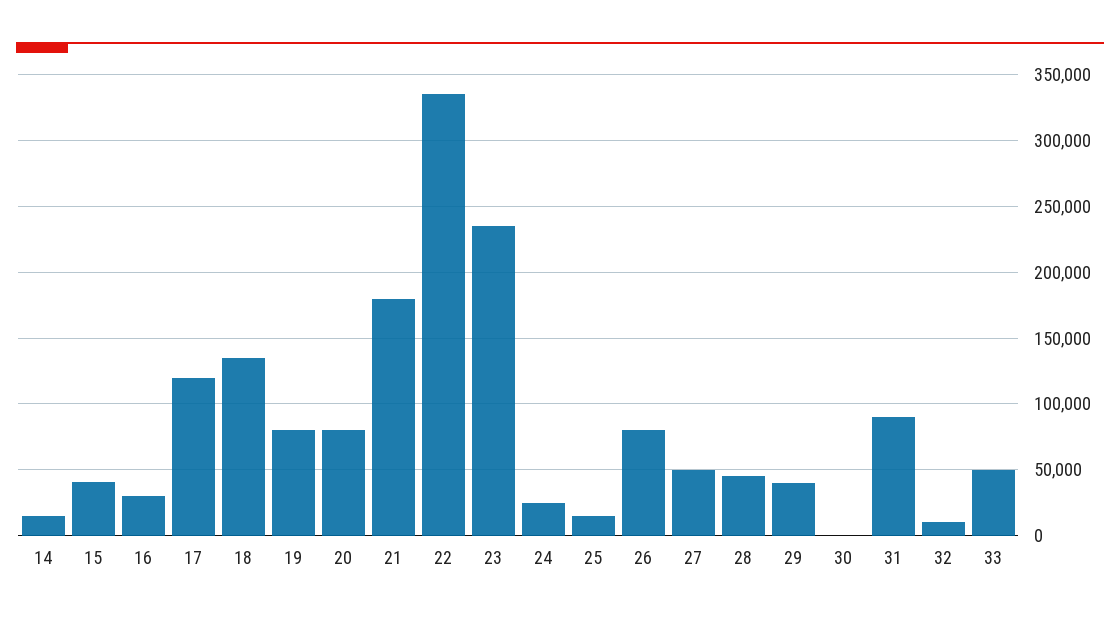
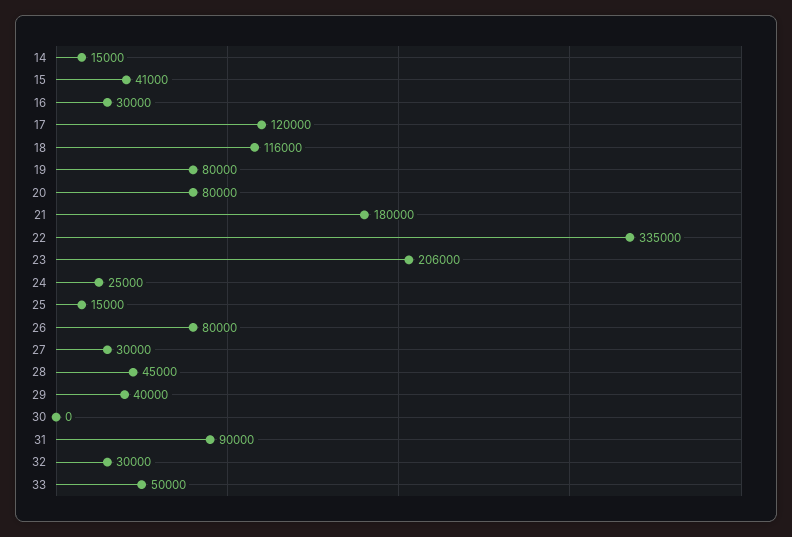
18: 135000 -> 116000
23: 235000 -> 206000
27: 50000 -> 30000
32: 10000 -> 30000

